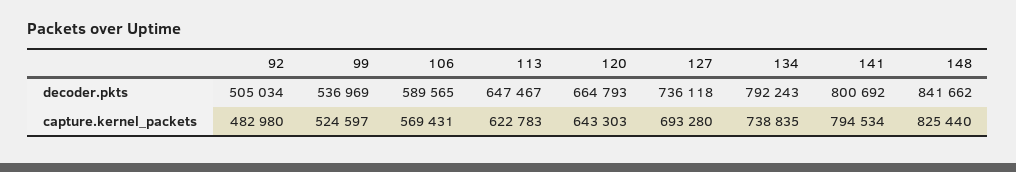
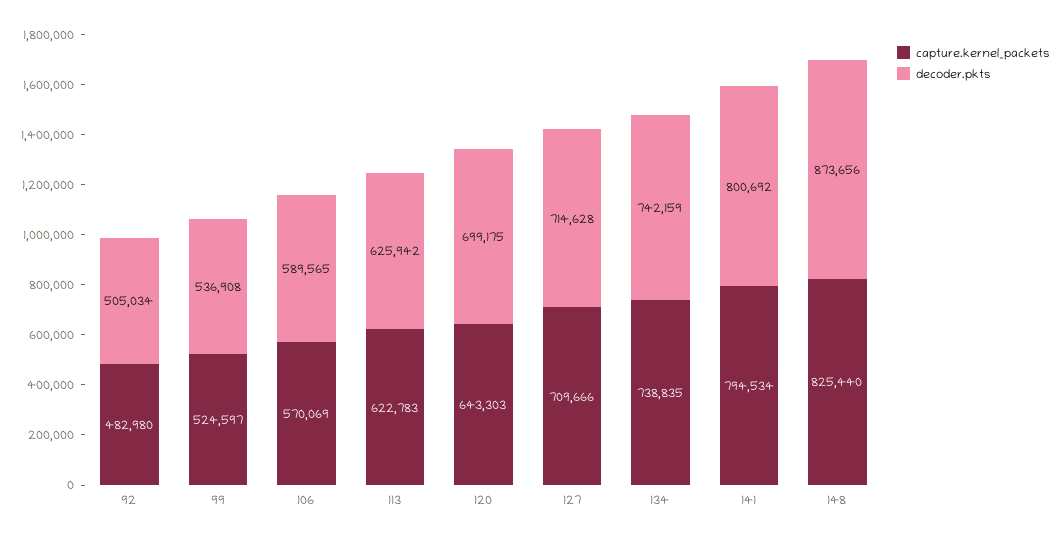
decoder.pkts, 99: 536969 -> 536908
decoder.pkts, 113: 647467 -> 625942
decoder.pkts, 120: 664793 -> 699175
decoder.pkts, 127: 736118 -> 714628
decoder.pkts, 134: 792243 -> 742159
decoder.pkts, 148: 841662 -> 873656
capture.kernel_packets, 106: 569431 -> 570069
capture.kernel_packets, 127: 693280 -> 709666

